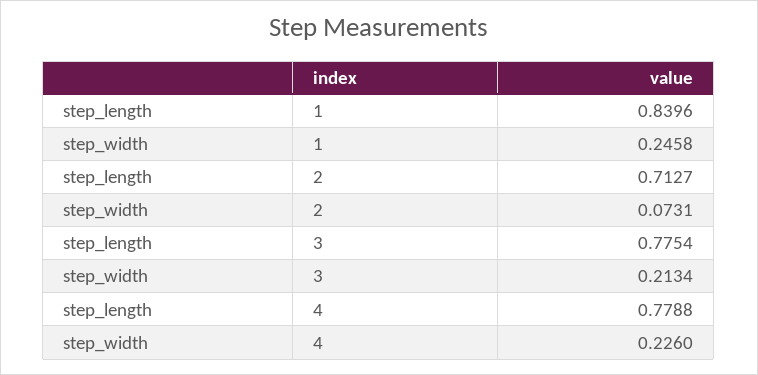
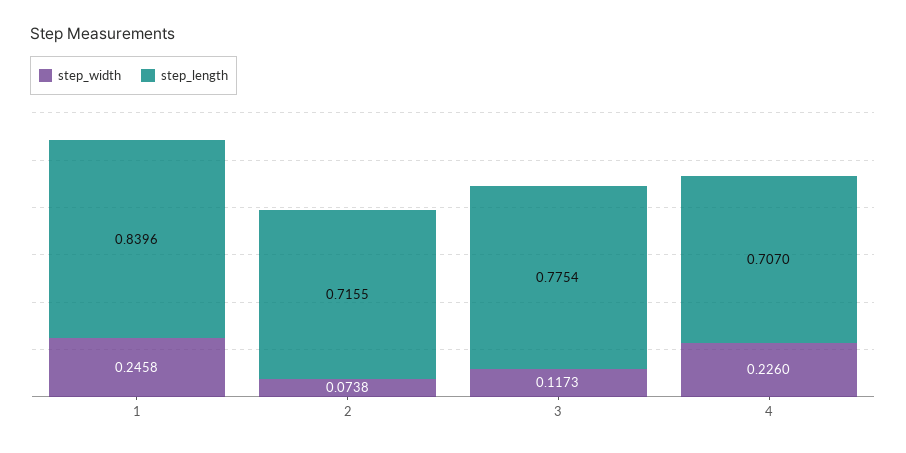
step_length, 2: 0.7127 -> 0.7155
step_width, 2: 0.0731 -> 0.0738
step_width, 3: 0.2134 -> 0.1173
step_length, 4: 0.7788 -> 0.707

